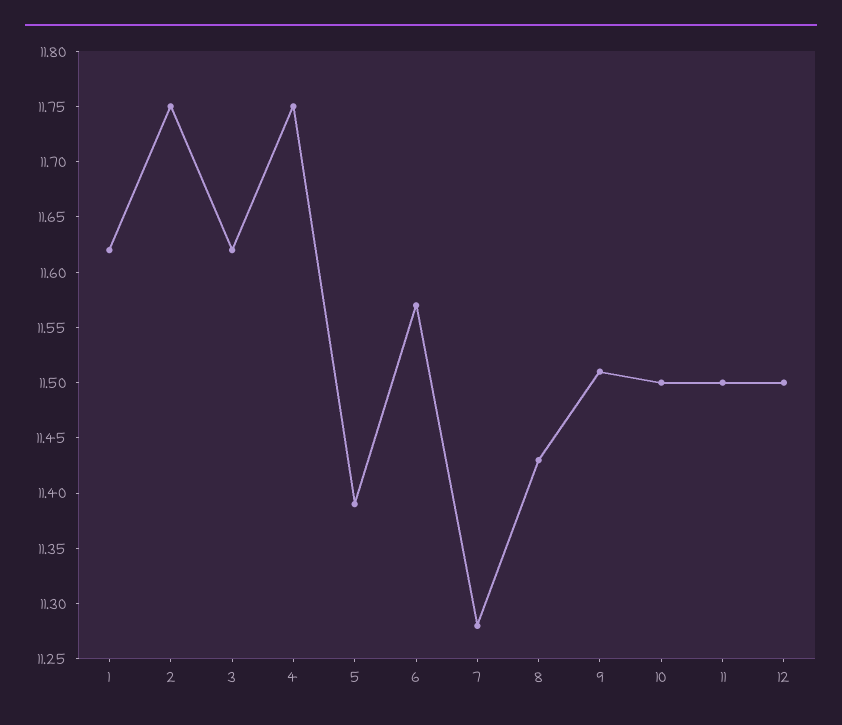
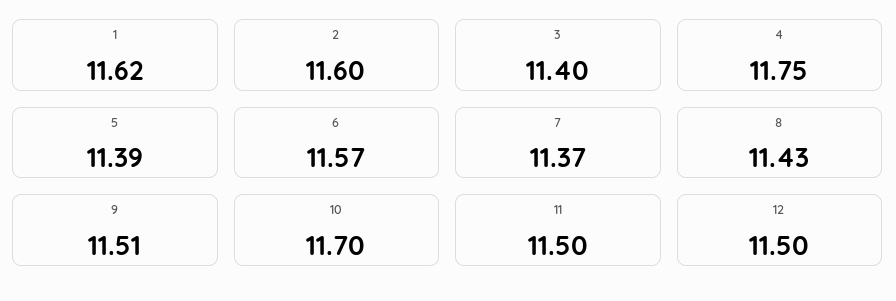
2: 11.75 -> 11.6
3: 11.62 -> 11.4
7: 11.28 -> 11.37
10: 11.5 -> 11.7

